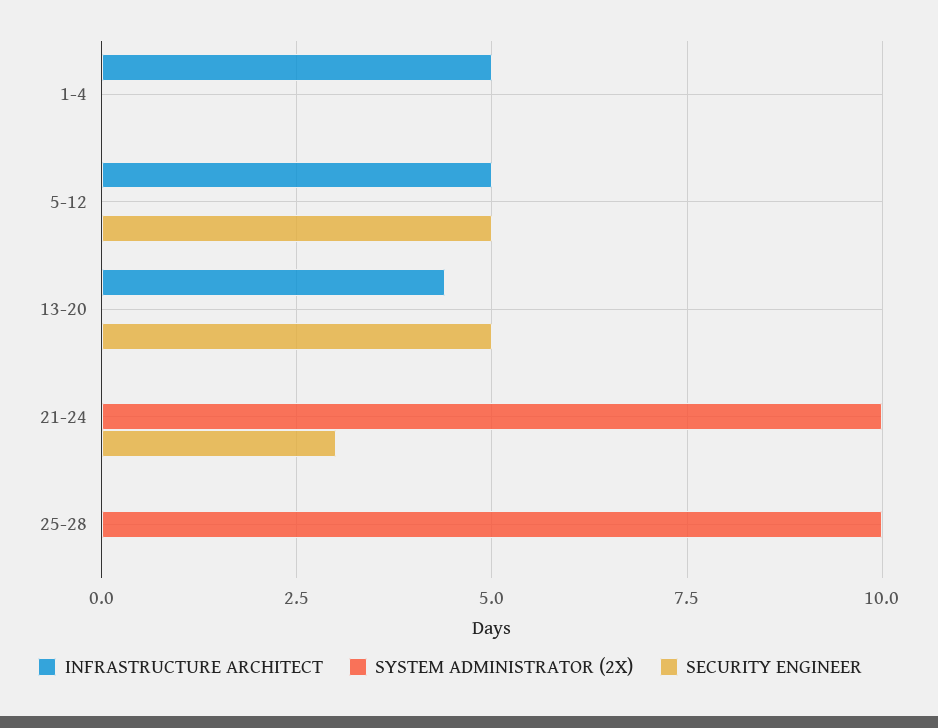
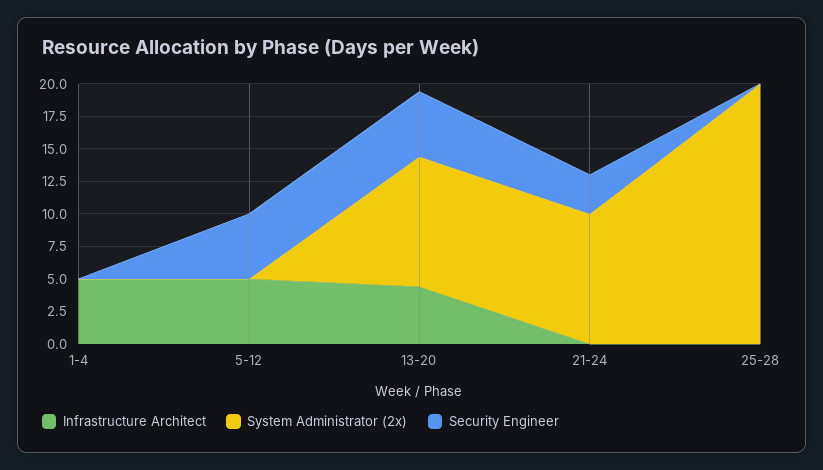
SYSTEM ADMINISTRATOR (2X), 13-20: 0 -> 10
SYSTEM ADMINISTRATOR (2X), 25-28: 10 -> 20

